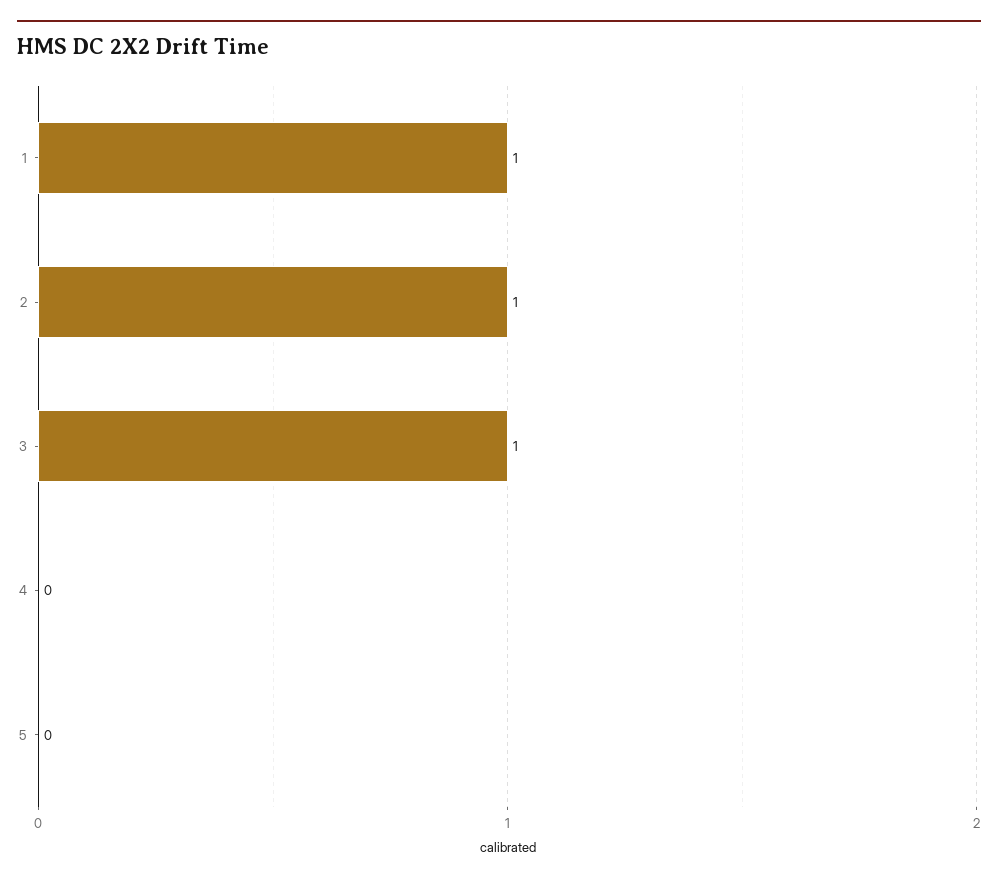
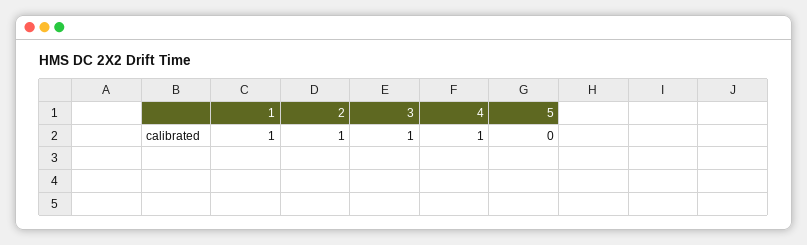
4: 0 -> 1

